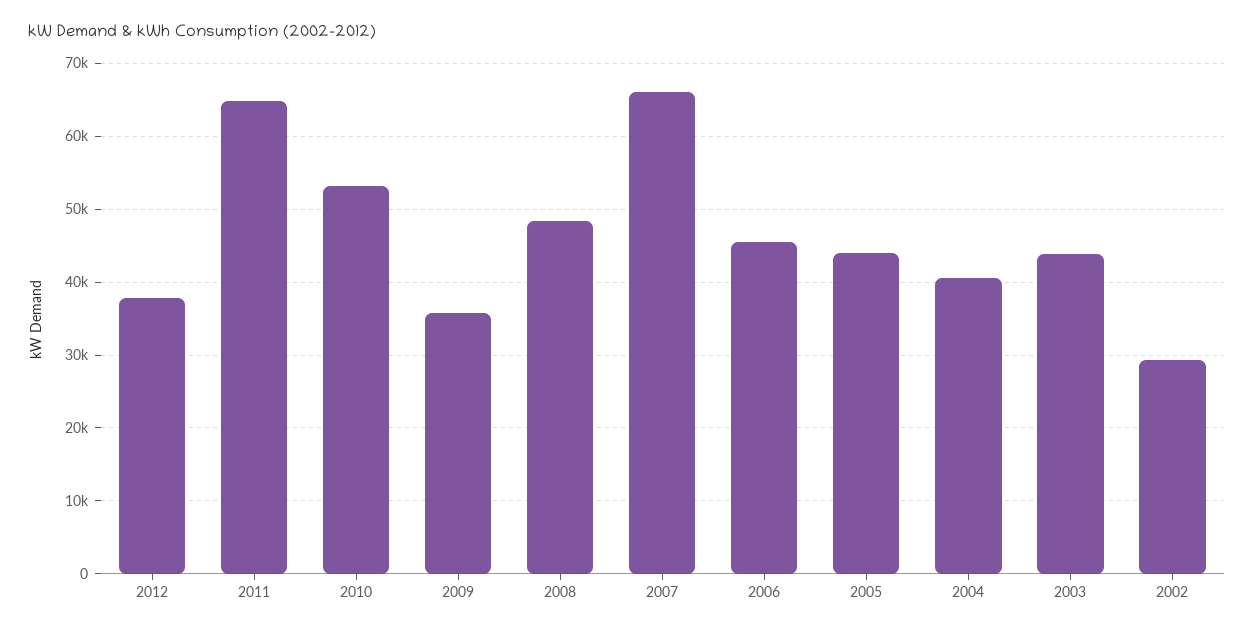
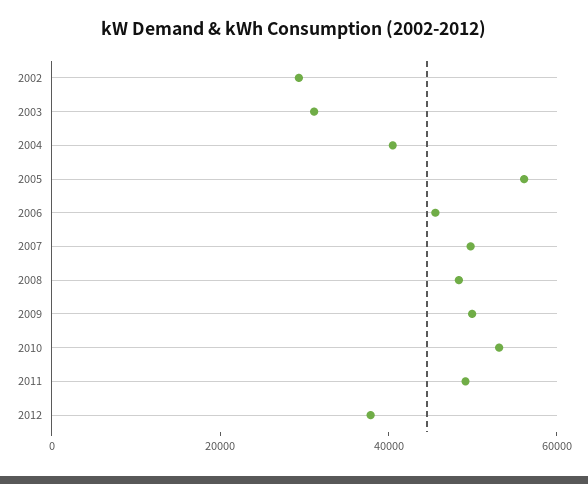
2011: 65000 -> 50000
2009: 36000 -> 50000
2007: 66000 -> 50000
2005: 44000 -> 55000
2003: 44000 -> 30000

